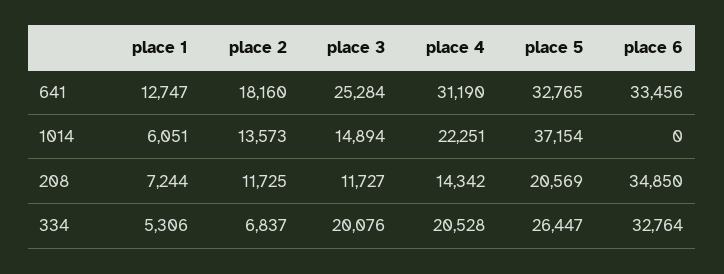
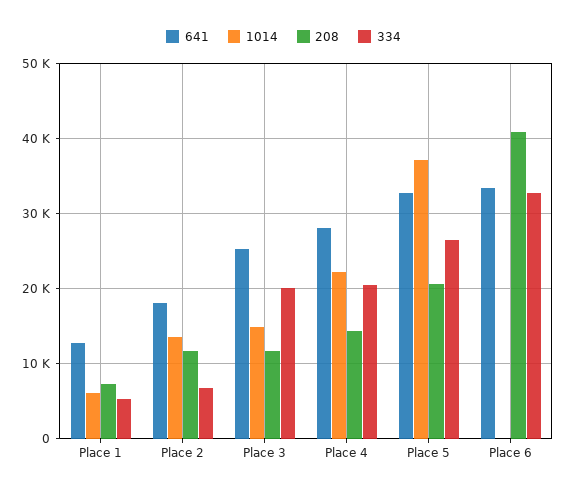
641, place 4: 31190 -> 28000
208, place 6: 34850 -> 41000

